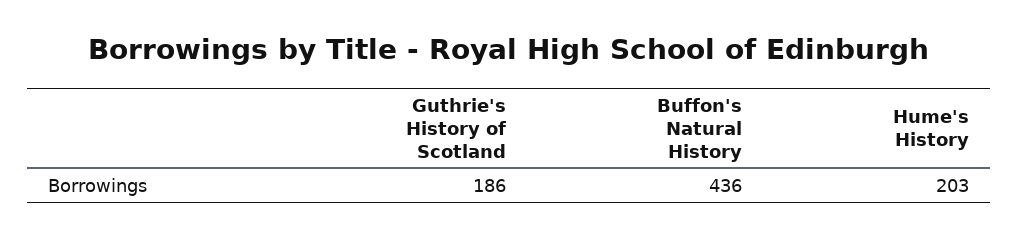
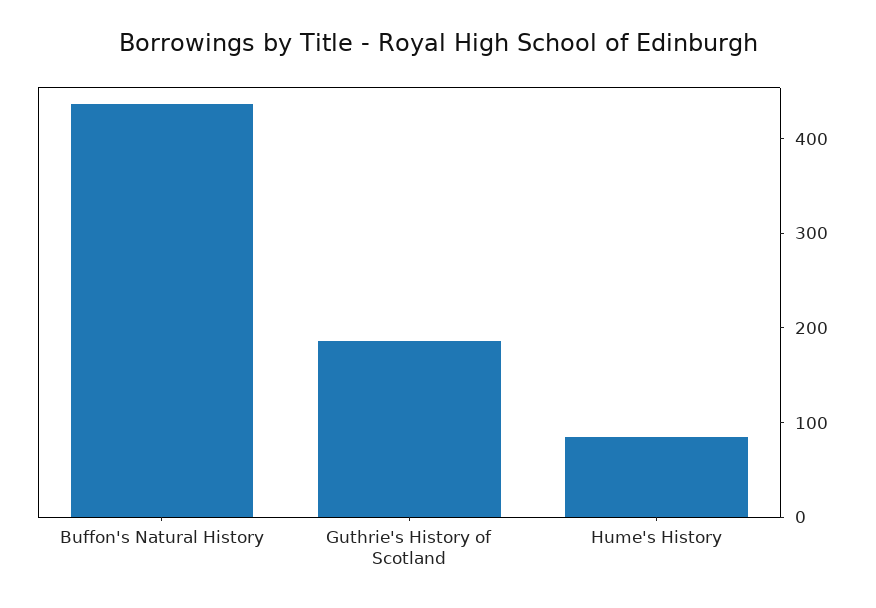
Hume's History: 203 -> 80

